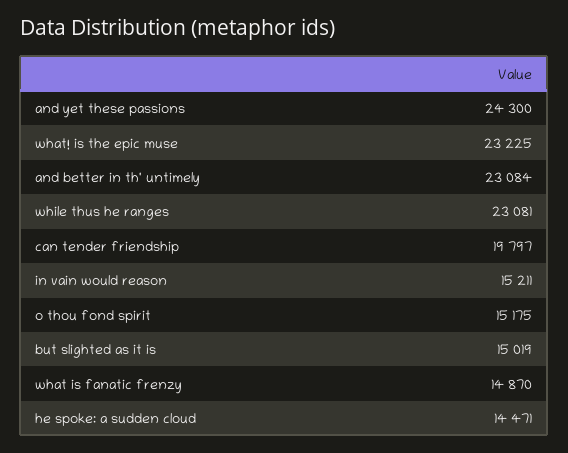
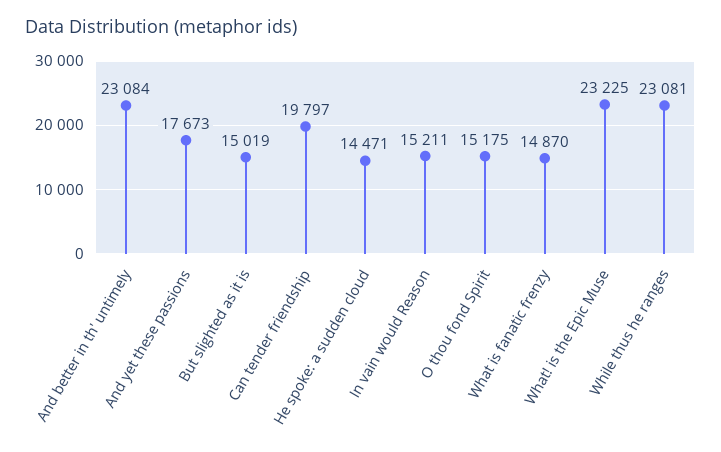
and yet these passions: 24300 -> 17673

